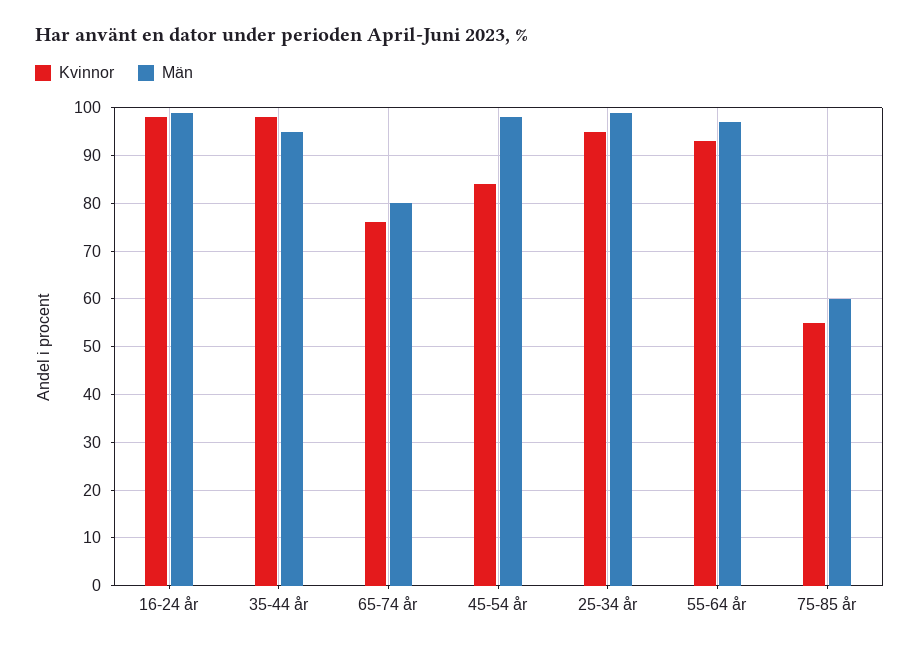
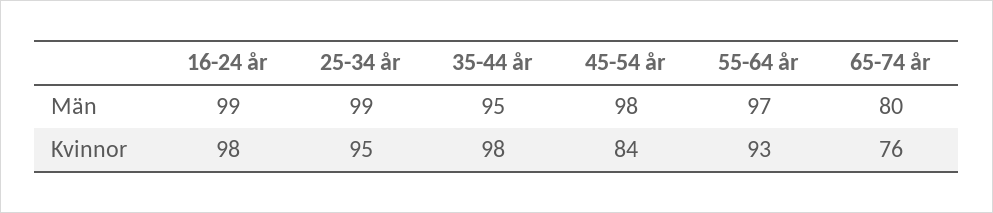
Kvinnor, 75-85 år: 55 -> none
Män, 75-85 år: 60 -> none

